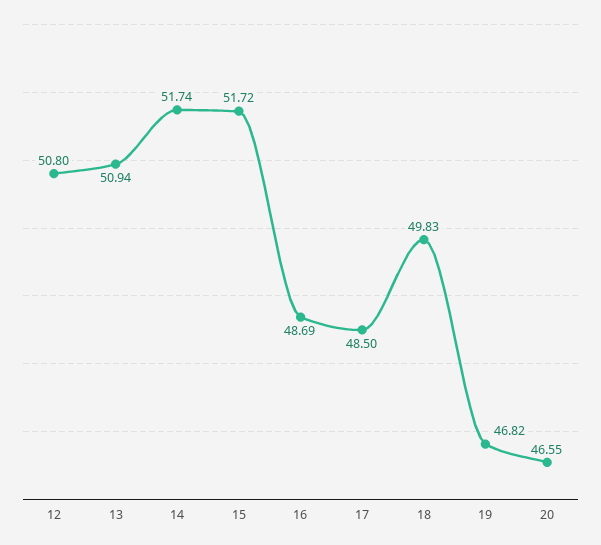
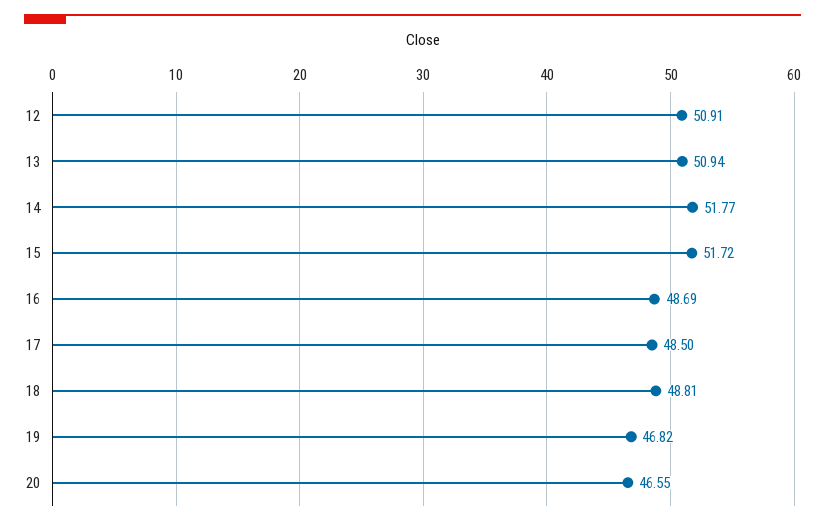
12: 50.8 -> 50.91
14: 51.74 -> 51.77
18: 49.83 -> 48.81

